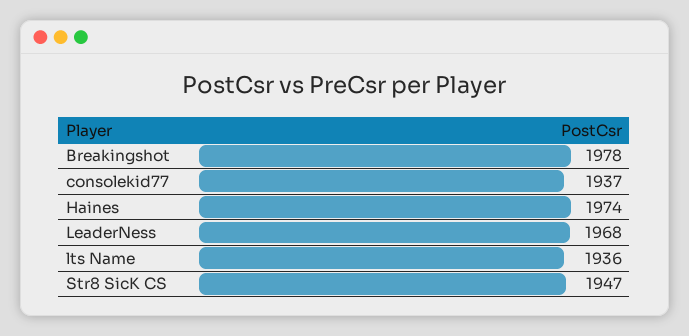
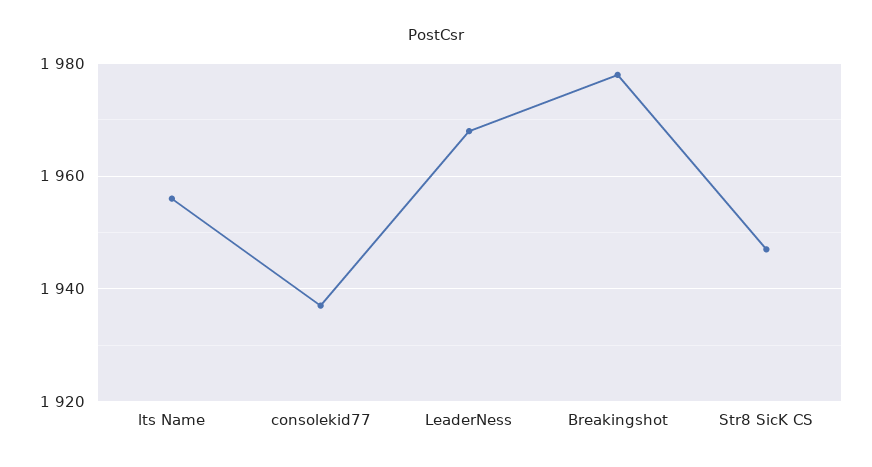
Haines: 1974 -> none
lts Name: 1936 -> 1955

